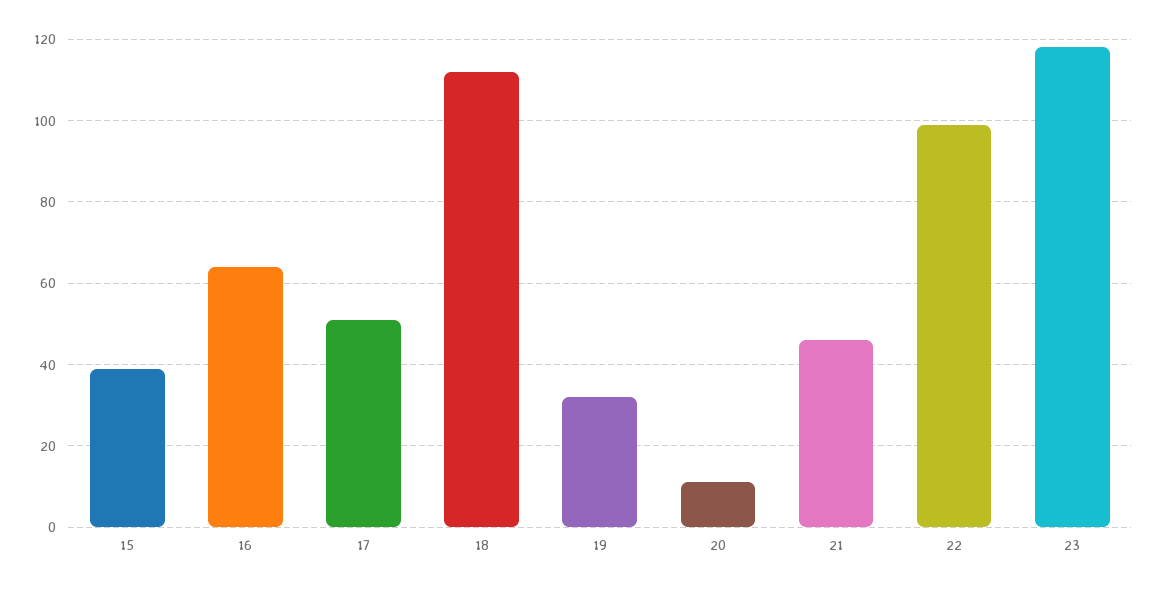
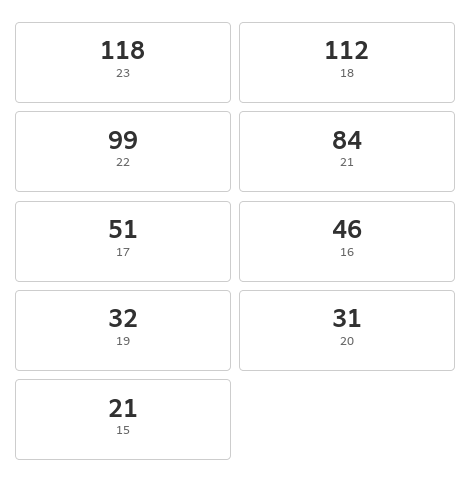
15: 40 -> 21
16: 65 -> 46
20: 10 -> 31
21: 45 -> 84

